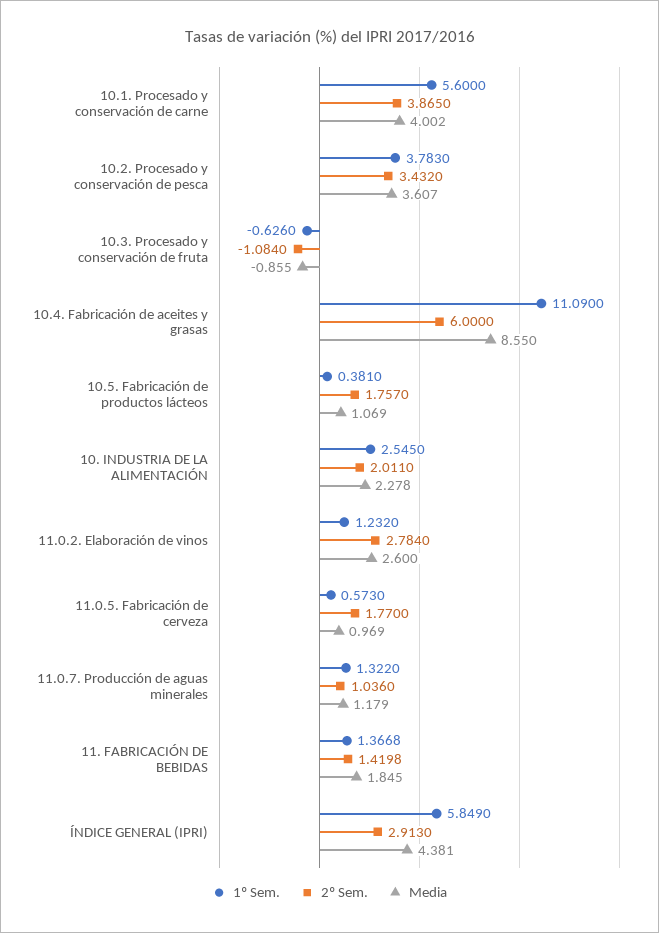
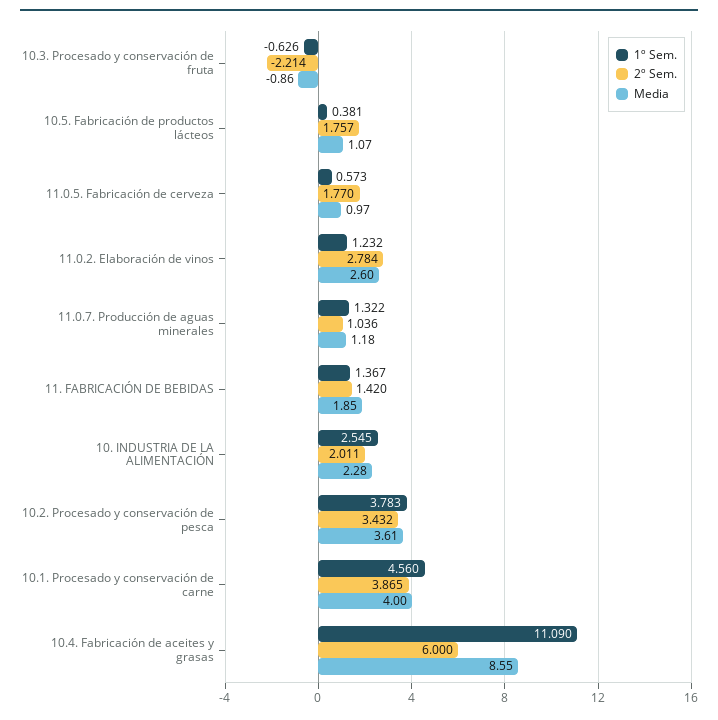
1º Sem., 10.1. Procesado y conservación de carne: 5.6 -> 4.56
2º Sem., 10.3. Procesado y conservación de fruta: -1.084 -> -2.214
1º Sem., ÍNDICE GENERAL (IPRI): 5.849 -> none
2º Sem., ÍNDICE GENERAL (IPRI): 2.913 -> none
Media, ÍNDICE GENERAL (IPRI): 4.381 -> none

